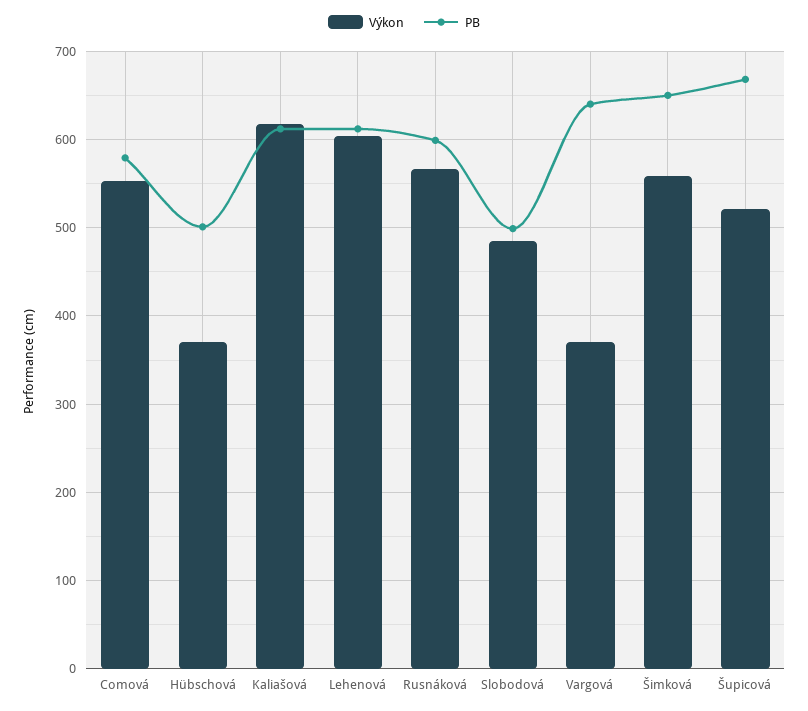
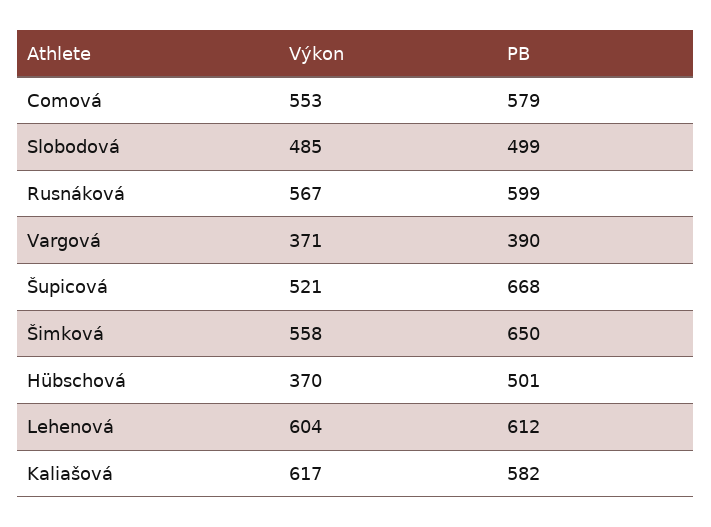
PB, Kaliašová: 610 -> 582
PB, Vargová: 640 -> 390

